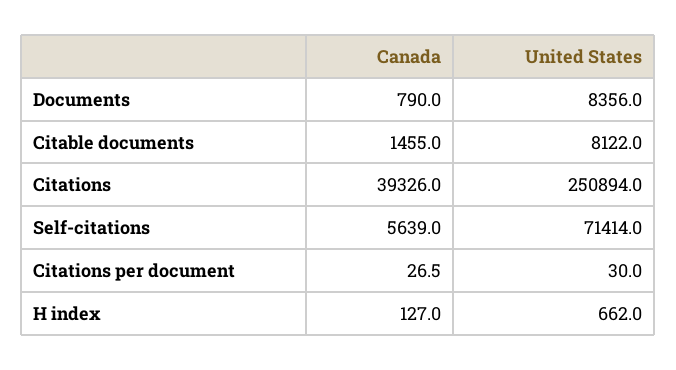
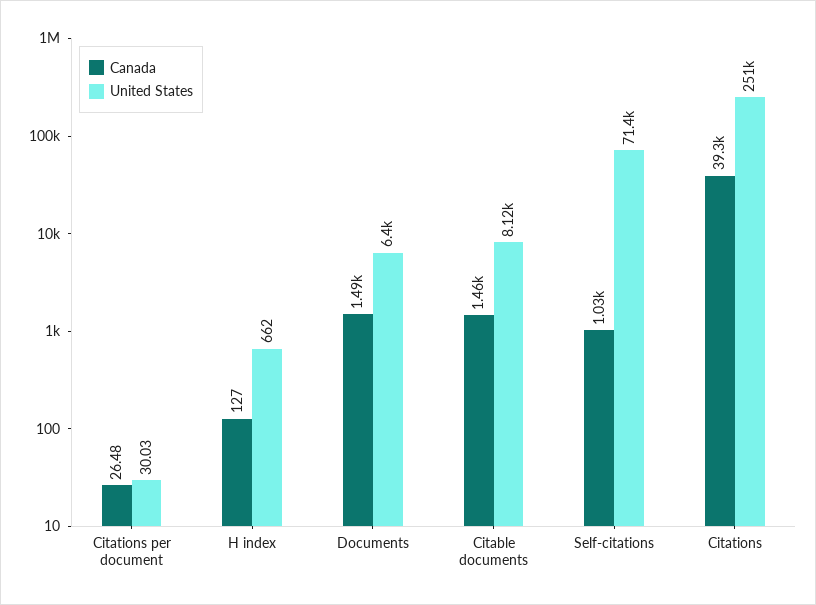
Canada, Documents: 790 -> 1490
United States, Documents: 8356 -> 6400
Canada, Self-citations: 5639 -> 1030

